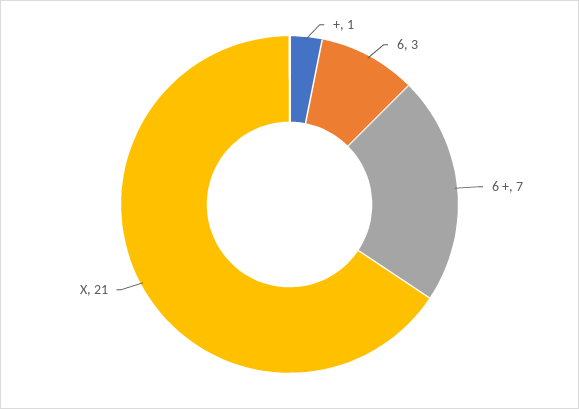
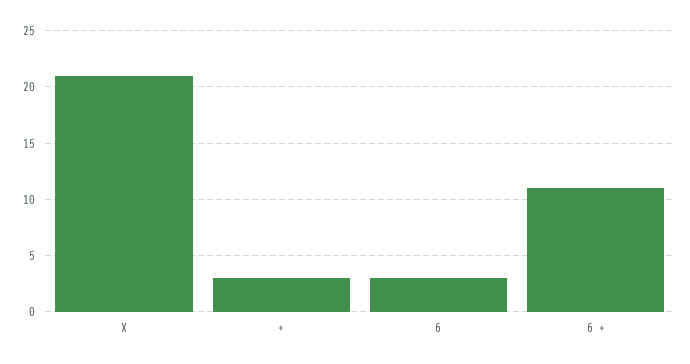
+: 1 -> 3
6 +: 7 -> 11

